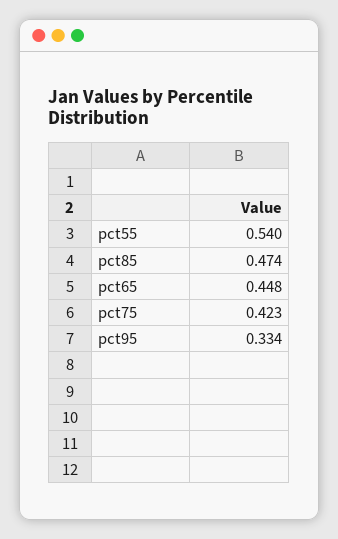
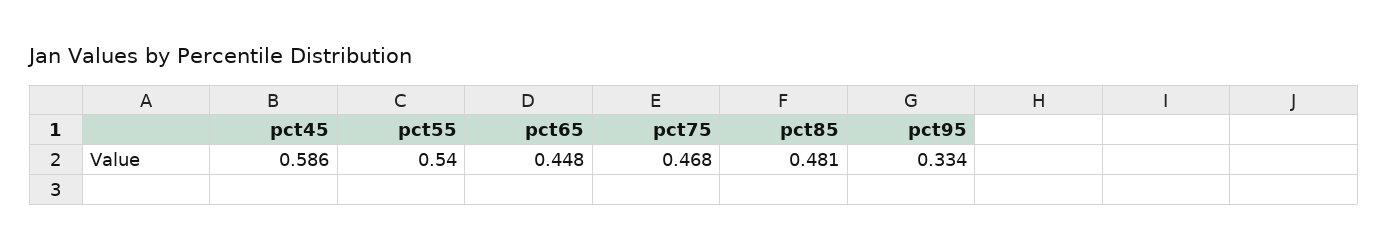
pct85: 0.474 -> 0.481
pct75: 0.423 -> 0.468
pct45: none -> 0.586

